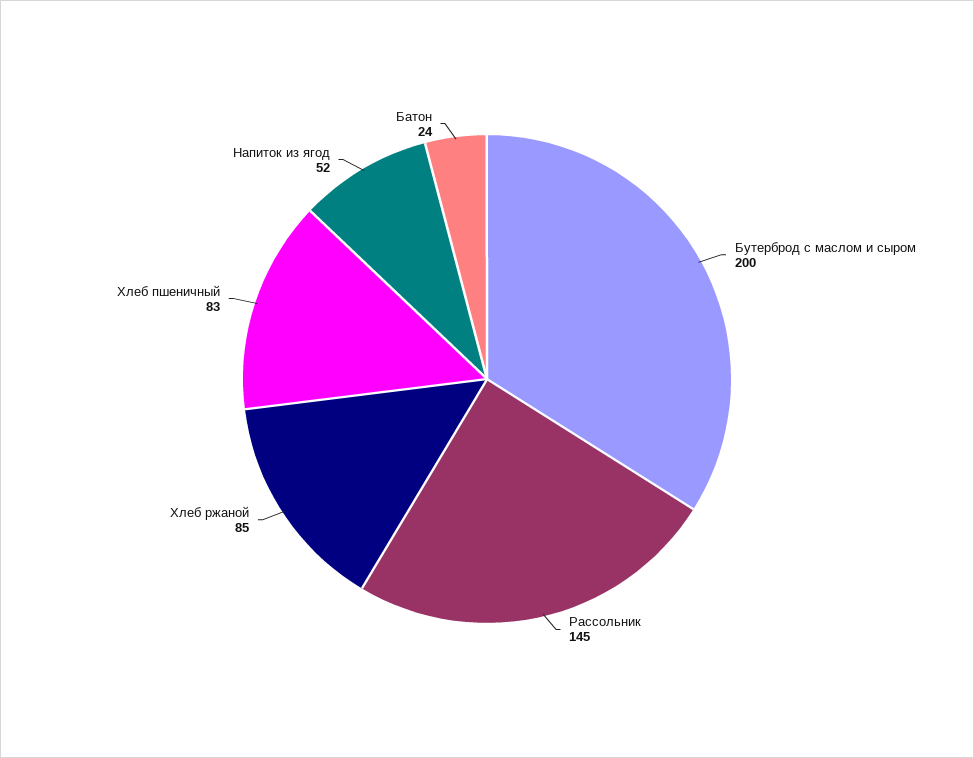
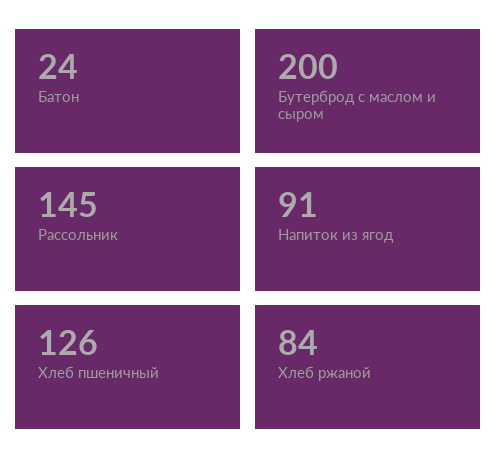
Хлеб ржаной: 85 -> 84
Хлеб пшеничный: 83 -> 126
Напиток из ягод: 52 -> 91

